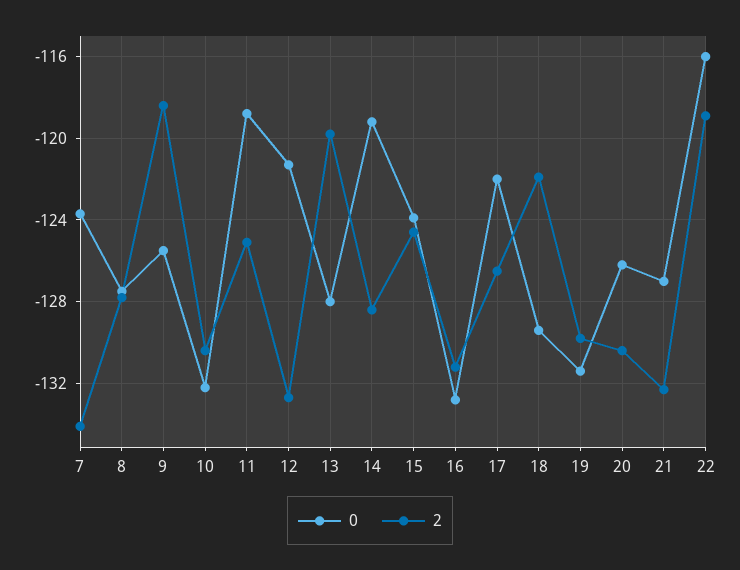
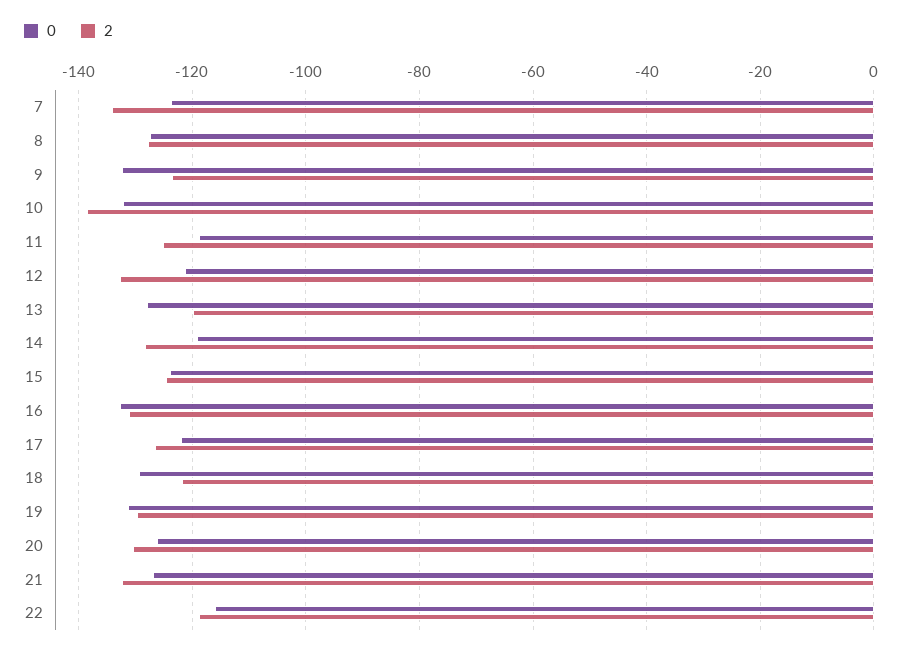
0, 9: -125.5 -> -132
2, 9: -118.5 -> -124
2, 10: -130.5 -> -138

